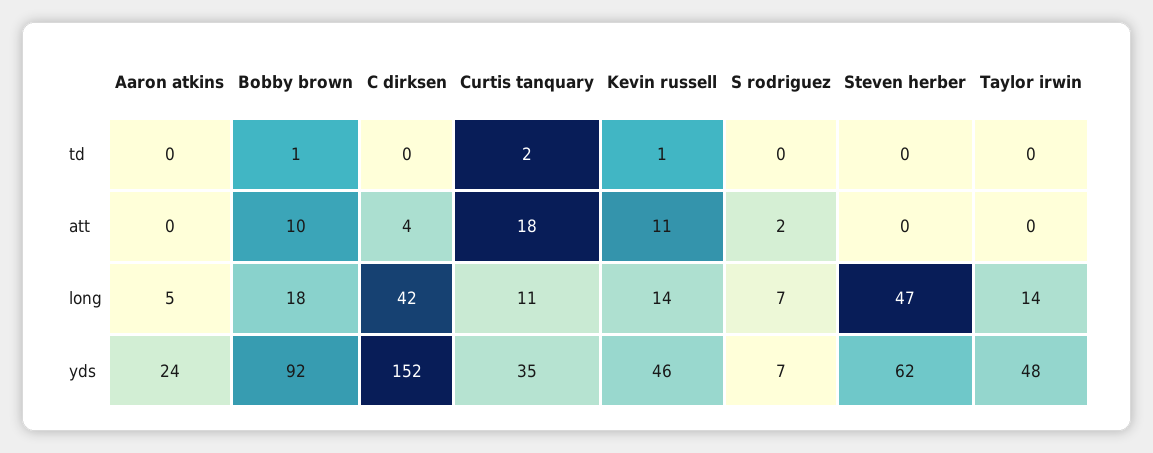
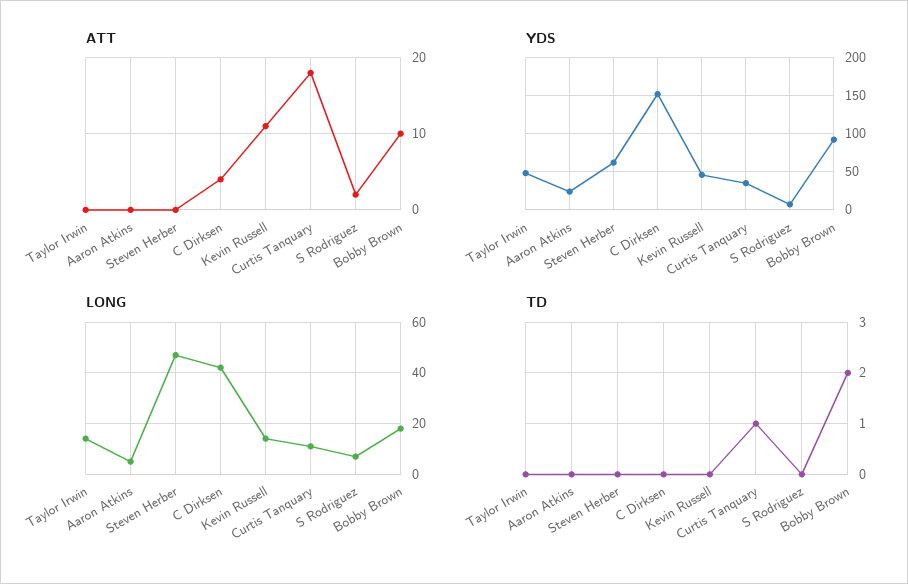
td, Bobby brown: 1 -> 2
td, Curtis tanquary: 2 -> 1
td, Kevin russell: 1 -> 0

